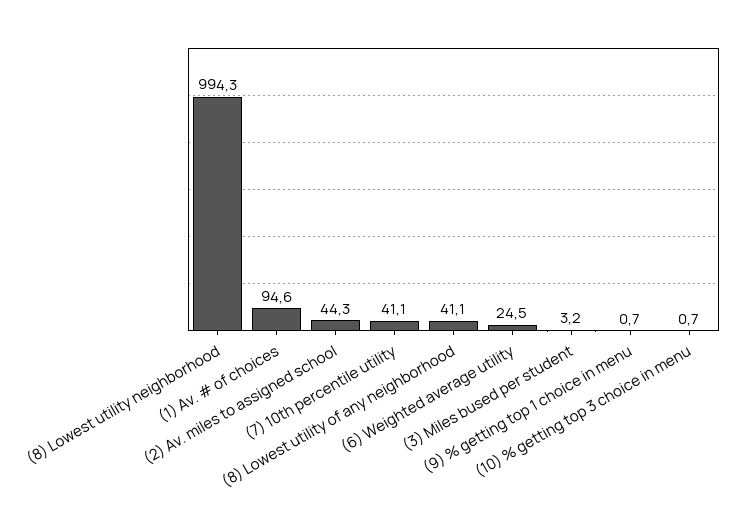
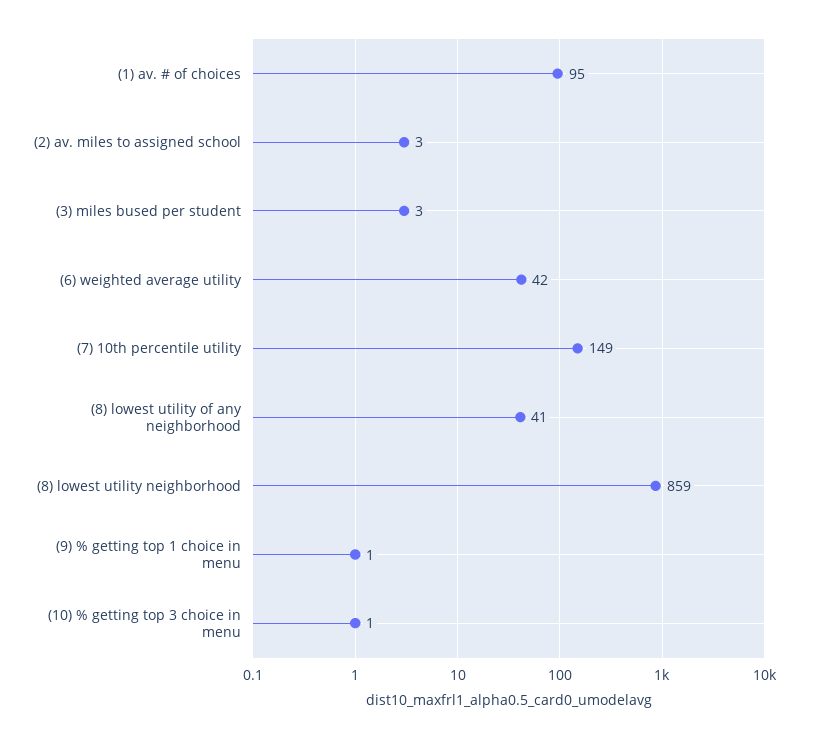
(8) Lowest utility neighborhood: 994.3 -> 859
(2) Av. miles to assigned school: 44.3 -> 3
(7) 10th percentile utility: 41.1 -> 149
(6) Weighted average utility: 24.5 -> 42

